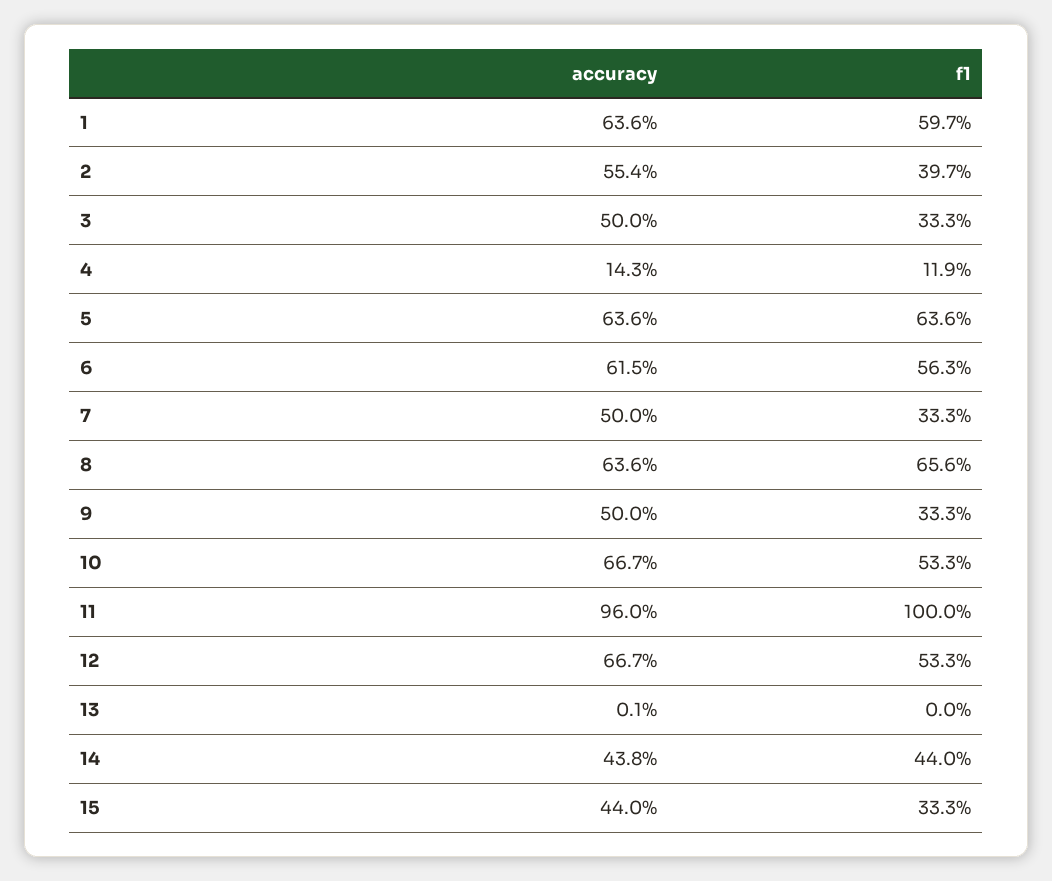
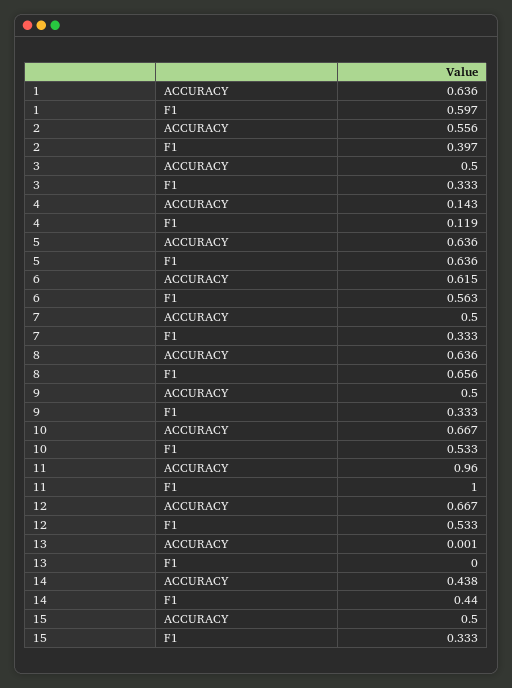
accuracy, 2: 0.554 -> 0.556
accuracy, 15: 0.44 -> 0.5

